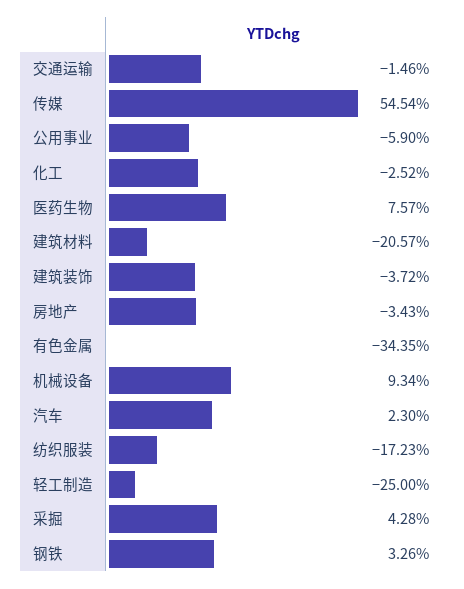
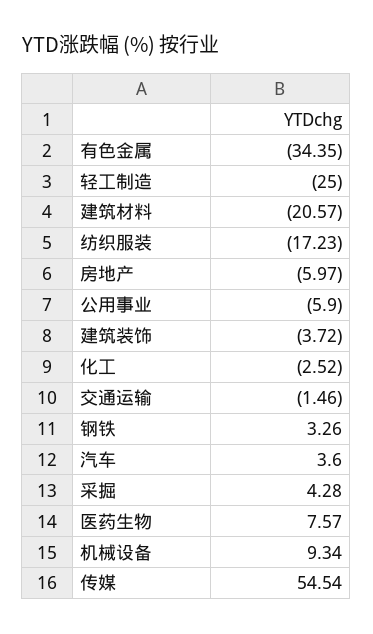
房地产: -3.43 -> -5.97
汽车: 2.3 -> 3.6

